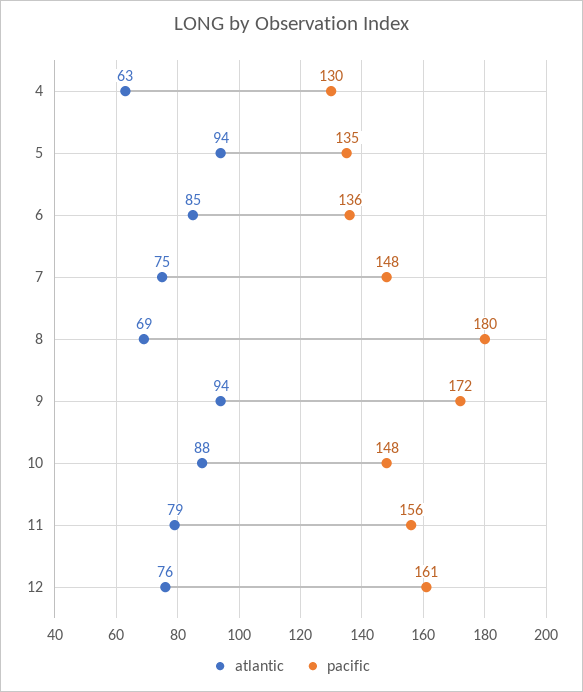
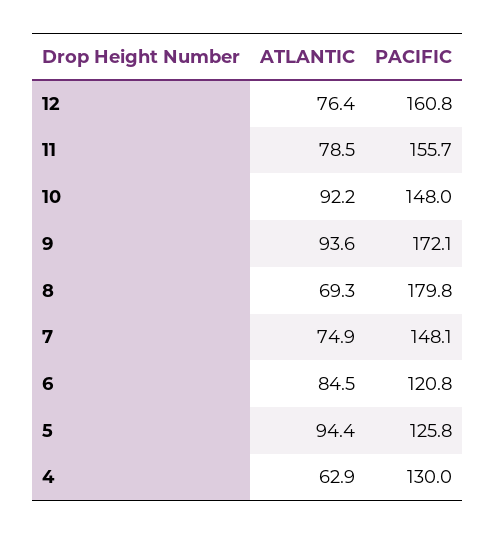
pacific, 5: 135 -> 125.8
pacific, 6: 136 -> 120.8
atlantic, 10: 88 -> 92.2

